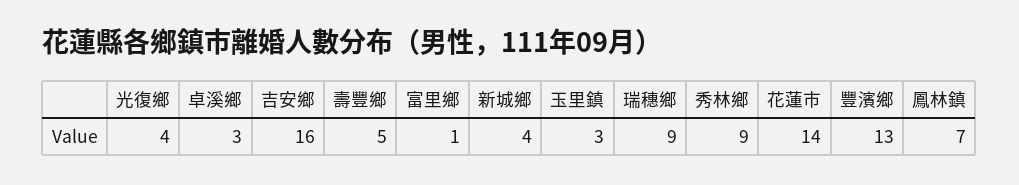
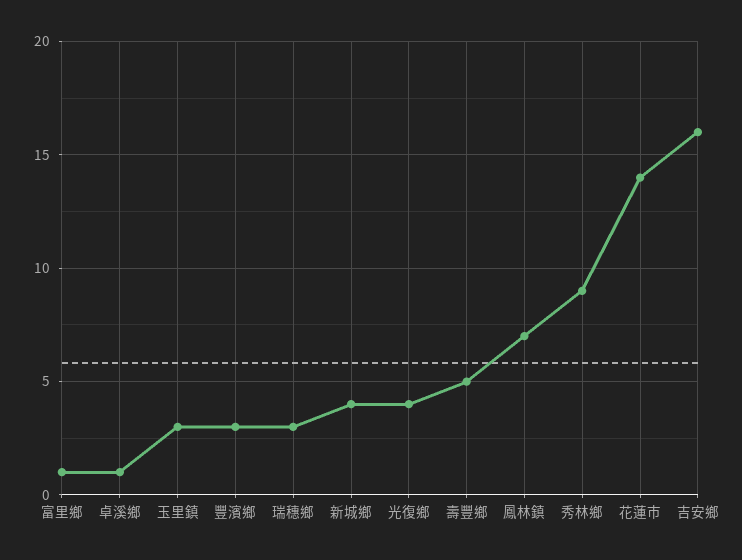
卓溪鄉: 3 -> 1
瑞穗鄉: 9 -> 3
豐濱鄉: 13 -> 3

